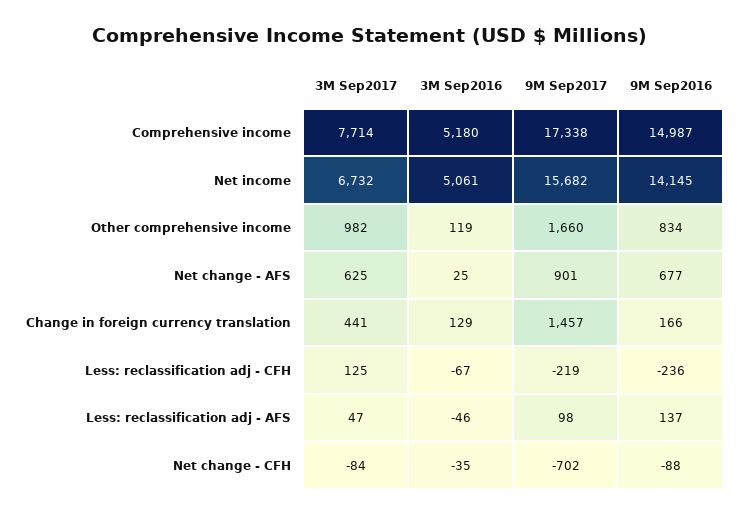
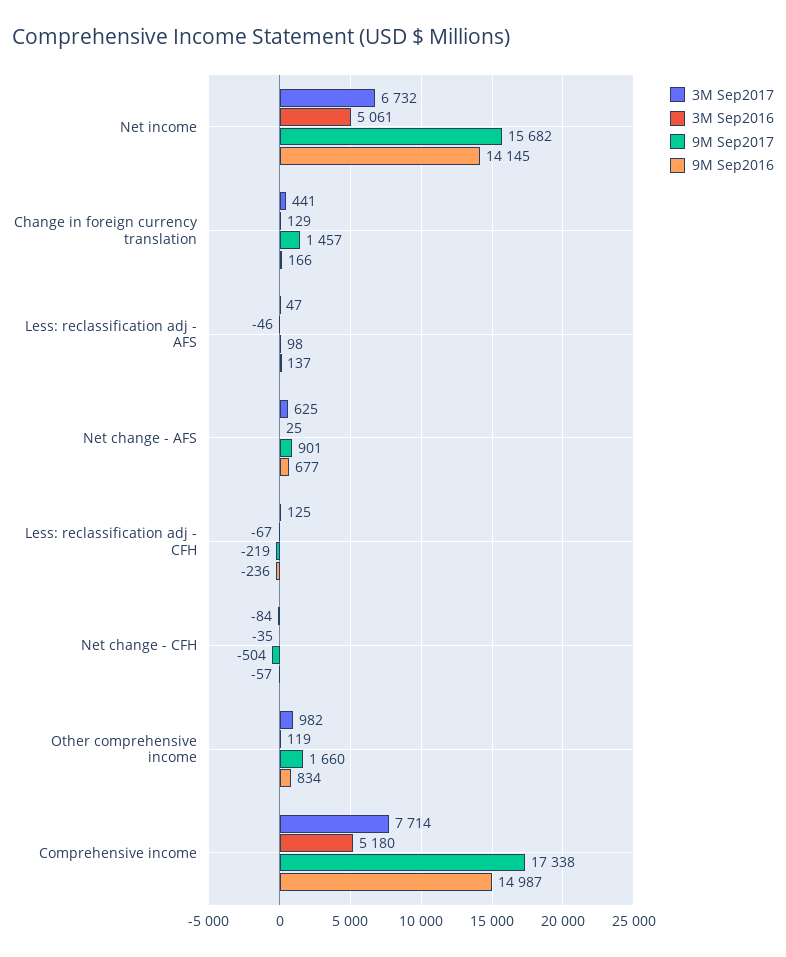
9M Sep2017, Net change - CFH: -702 -> -504
9M Sep2016, Net change - CFH: -88 -> -57

